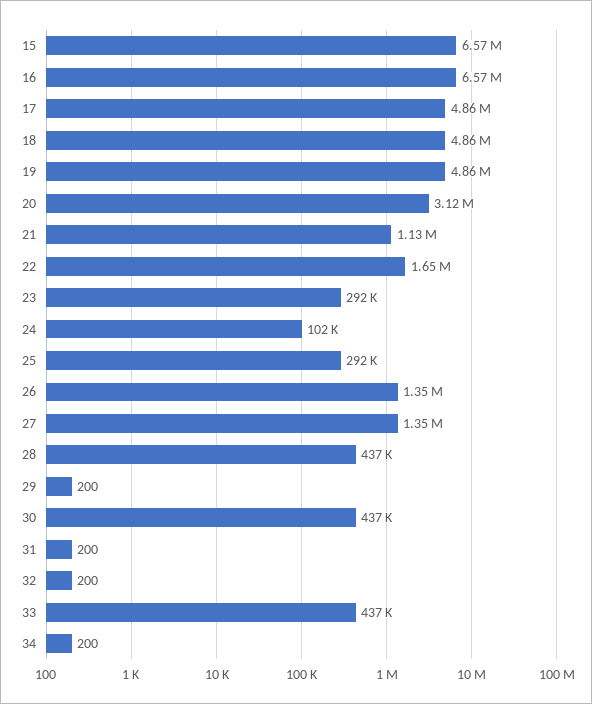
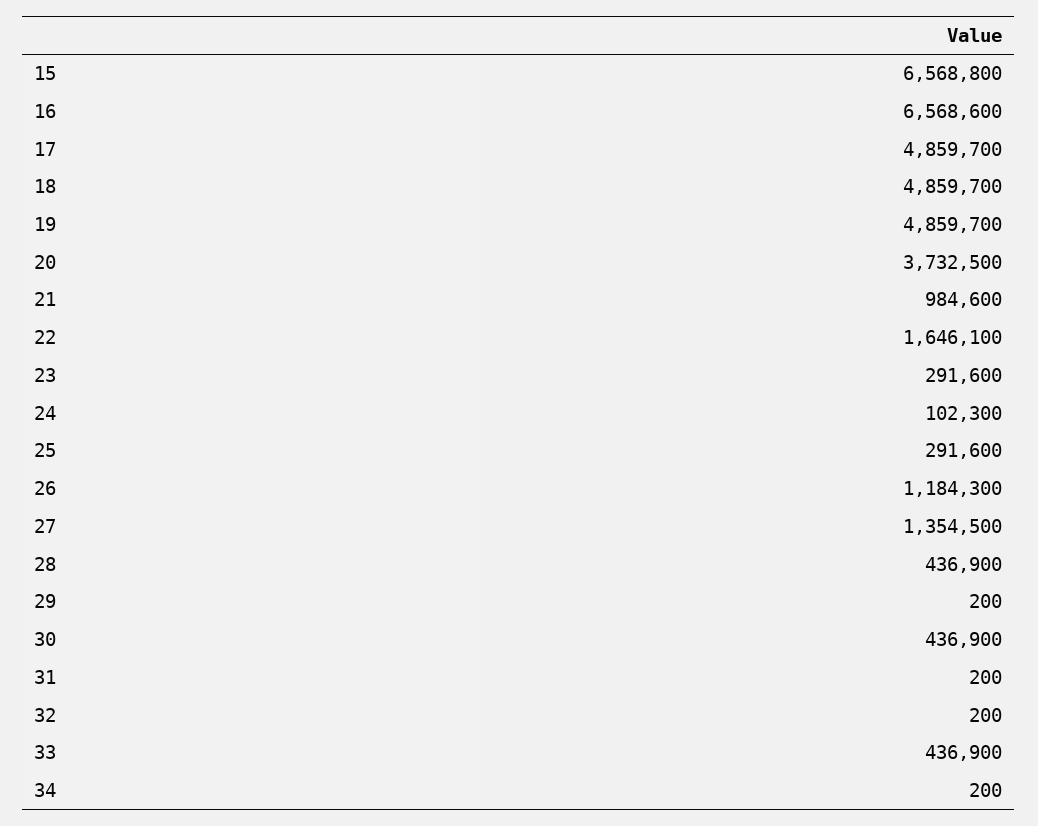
20: 3120000 -> 3732500
21: 1130000 -> 984600
26: 1350000 -> 1184300

